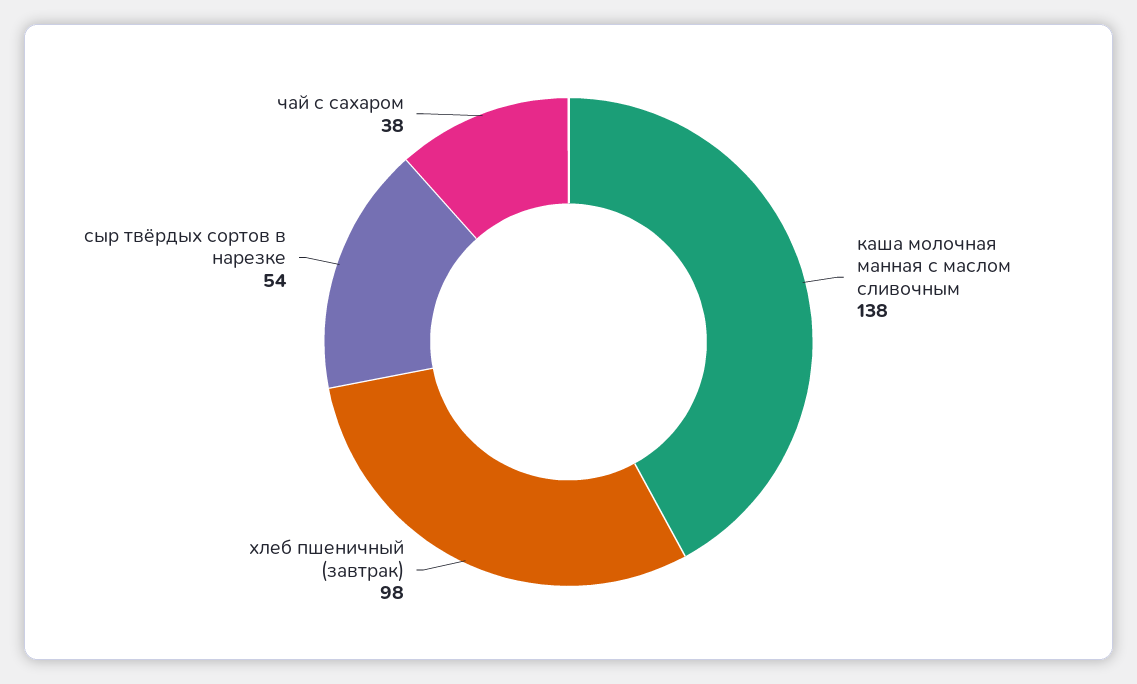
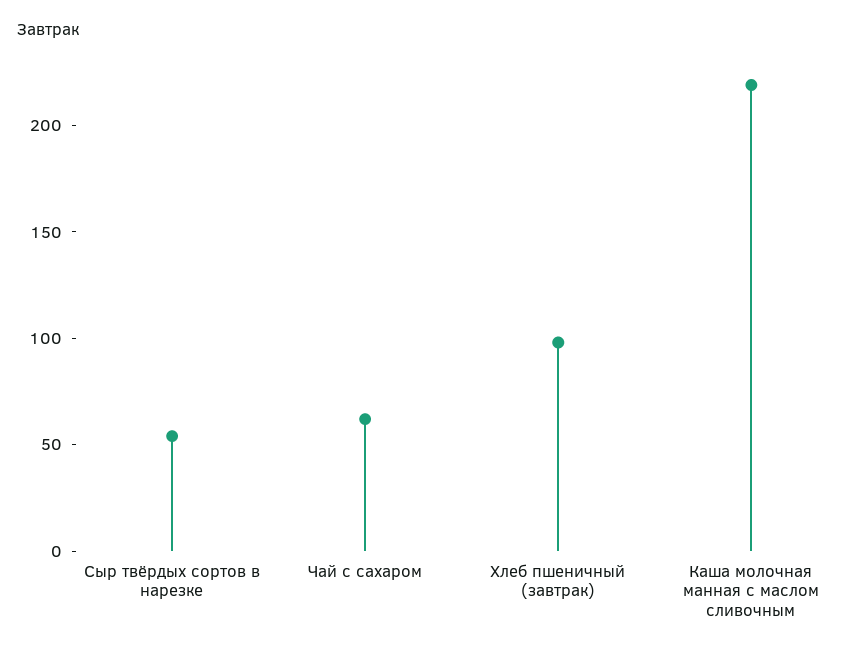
каша молочная манная с маслом сливочным: 138 -> 220
чай с сахаром: 38 -> 60

